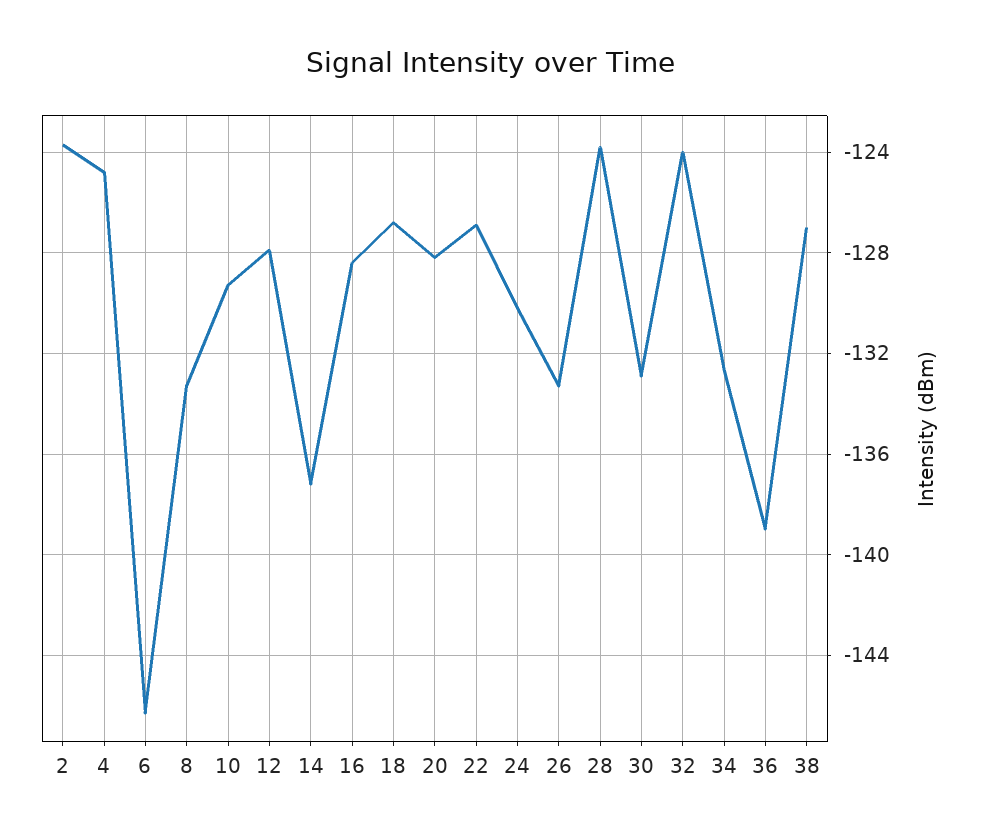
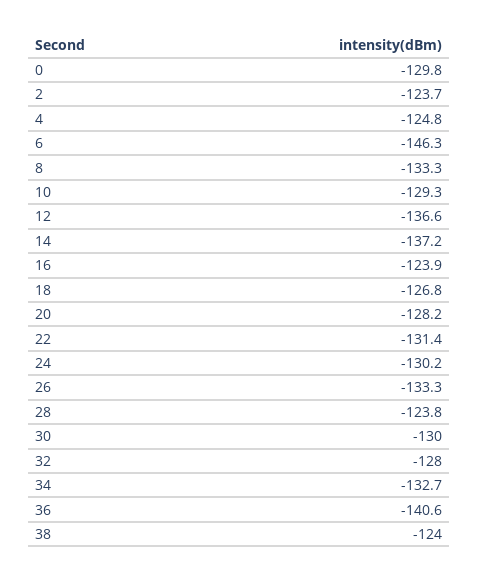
12: -128 -> -136.6
16: -128.5 -> -123.9
22: -127 -> -131.4
30: -133 -> -130
32: -124 -> -128
36: -139 -> -140.6
38: -127 -> -124
0: none -> -129.8

